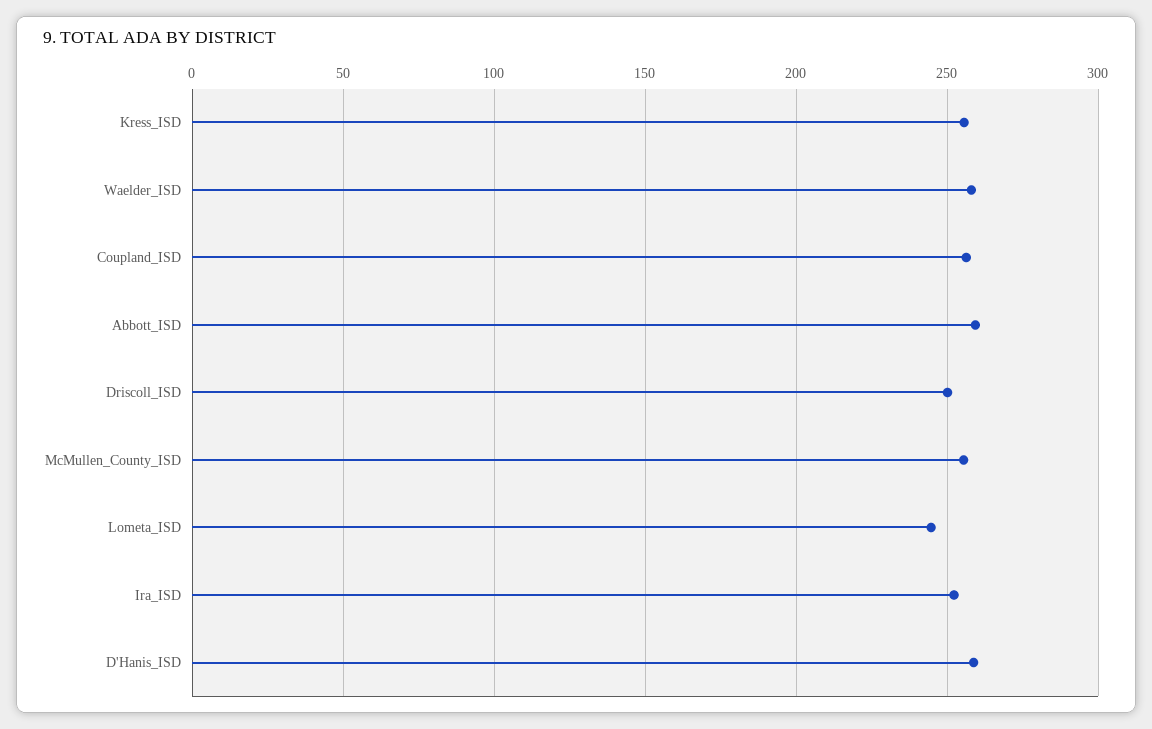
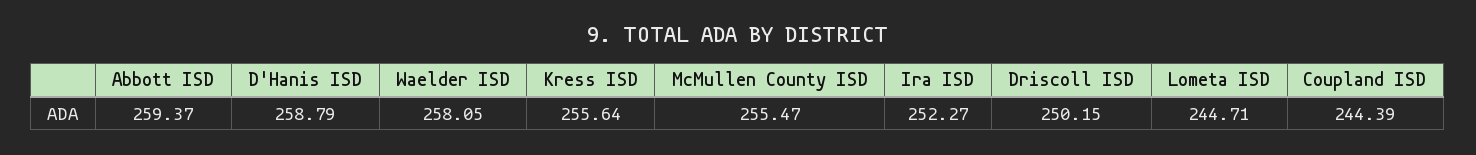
Coupland_ISD: 255 -> 244.39

